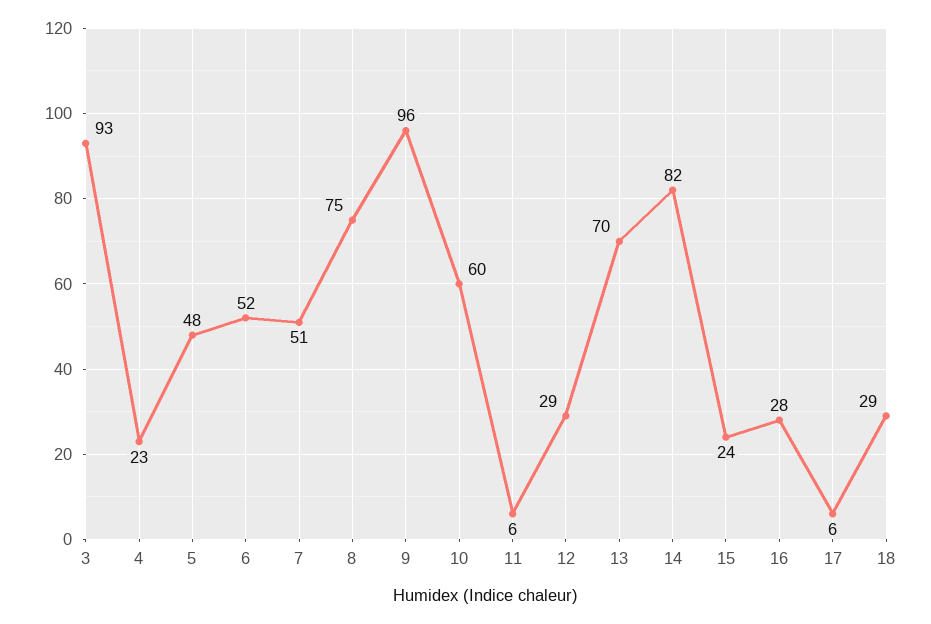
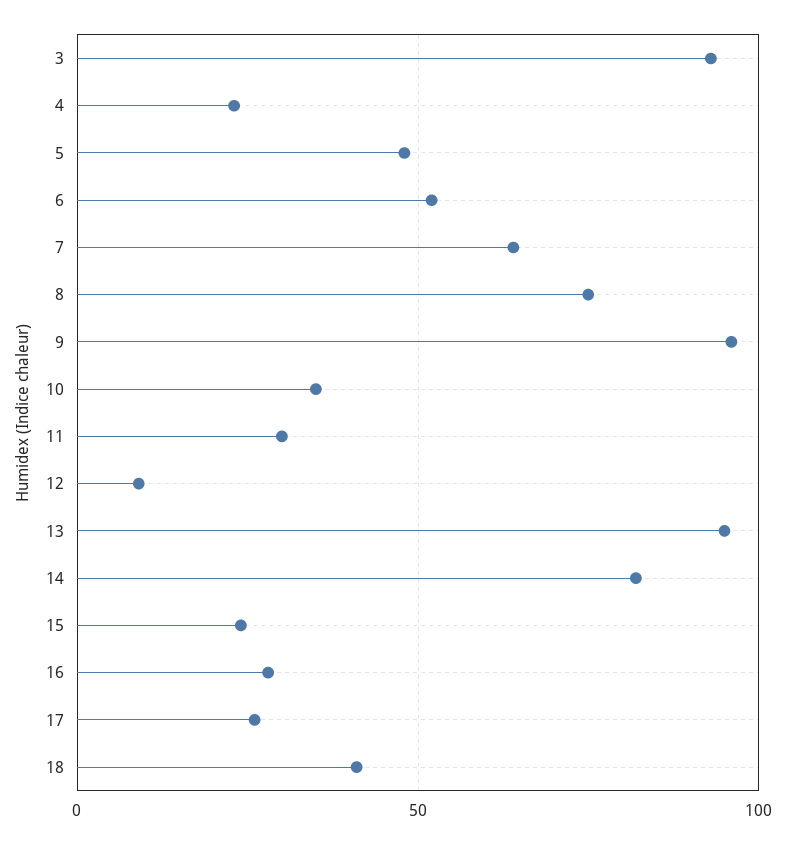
7: 51 -> 65
10: 60 -> 35
11: 6 -> 30
12: 29 -> 10
13: 70 -> 95
17: 6 -> 25
18: 29 -> 40

